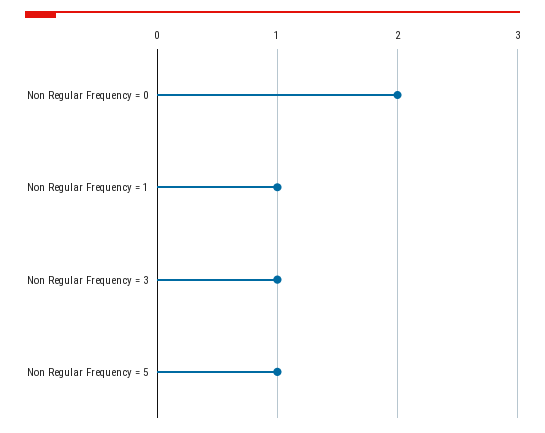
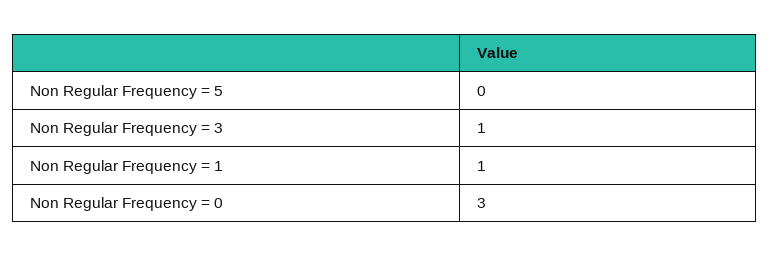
Non Regular Frequency = 0: 2 -> 3
Non Regular Frequency = 5: 1 -> 0

